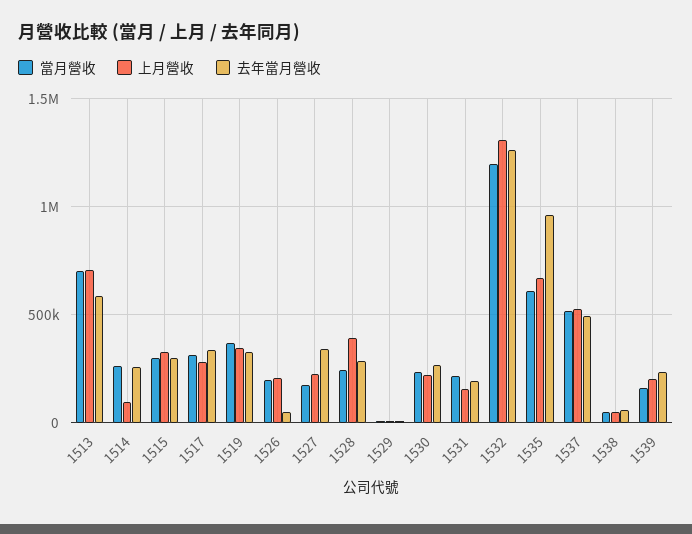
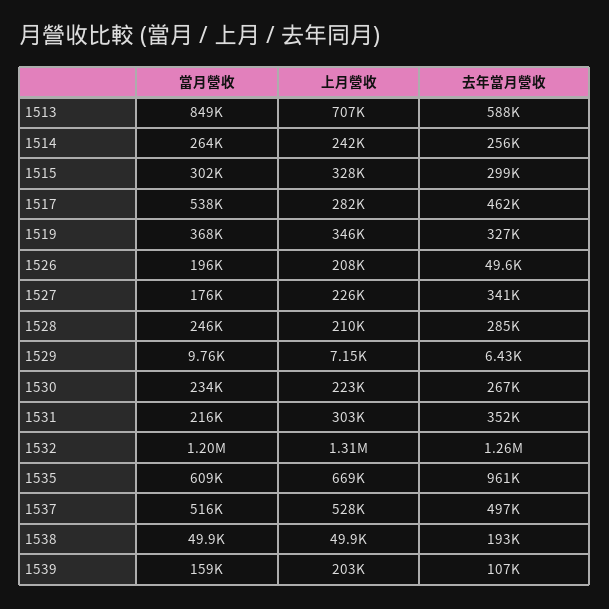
當月營收, 1513: 700000 -> 849000
上月營收, 1514: 100000 -> 242000
當月營收, 1517: 300000 -> 538000
去年當月營收, 1517: 350000 -> 462000
上月營收, 1528: 400000 -> 210000
上月營收, 1531: 150000 -> 303000
去年當月營收, 1531: 200000 -> 352000
去年當月營收, 1538: 50000 -> 193000
去年當月營收, 1539: 250000 -> 107000

